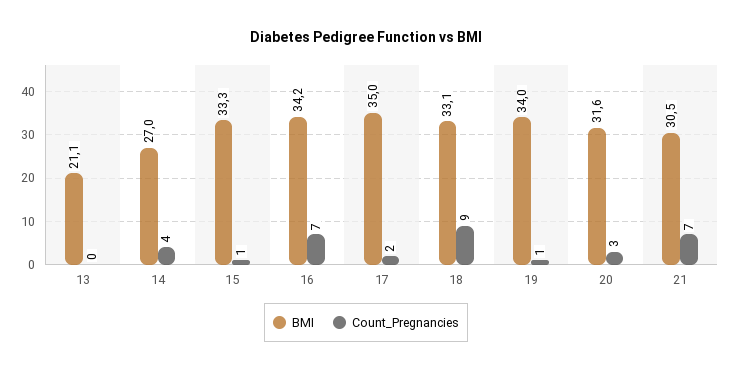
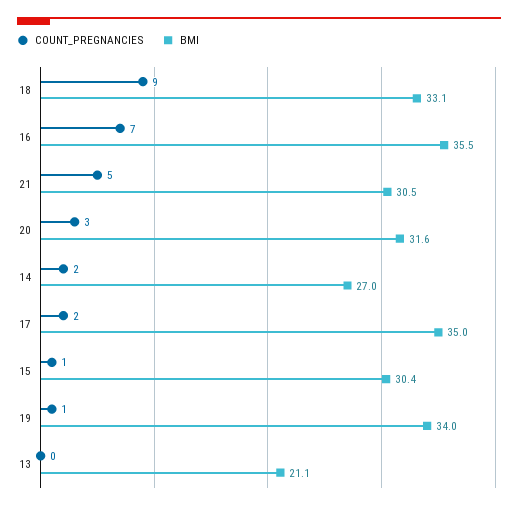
Count_Pregnancies, 14: 4 -> 2
BMI, 15: 33.3 -> 30.4
BMI, 16: 34.2 -> 35.5
Count_Pregnancies, 21: 7 -> 5

